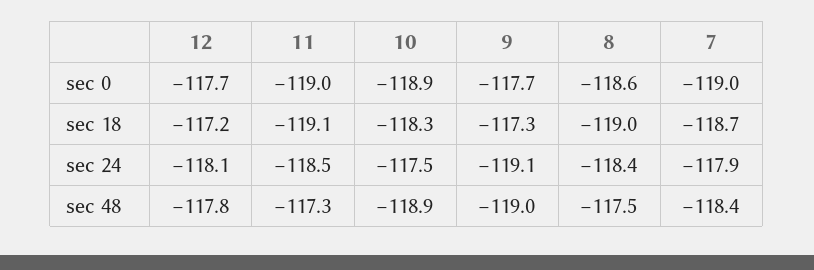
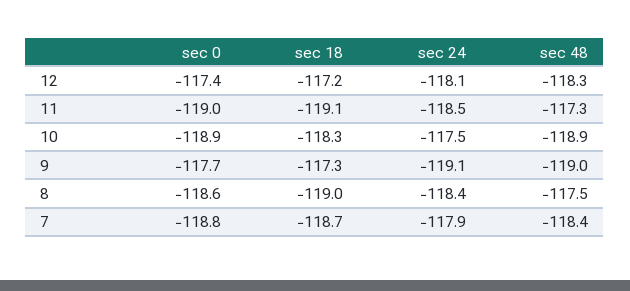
12, sec 0: -117.7 -> -117.4
7, sec 0: -119 -> -118.8
12, sec 48: -117.8 -> -118.3

